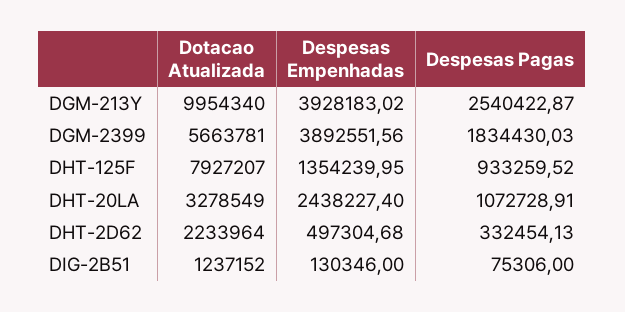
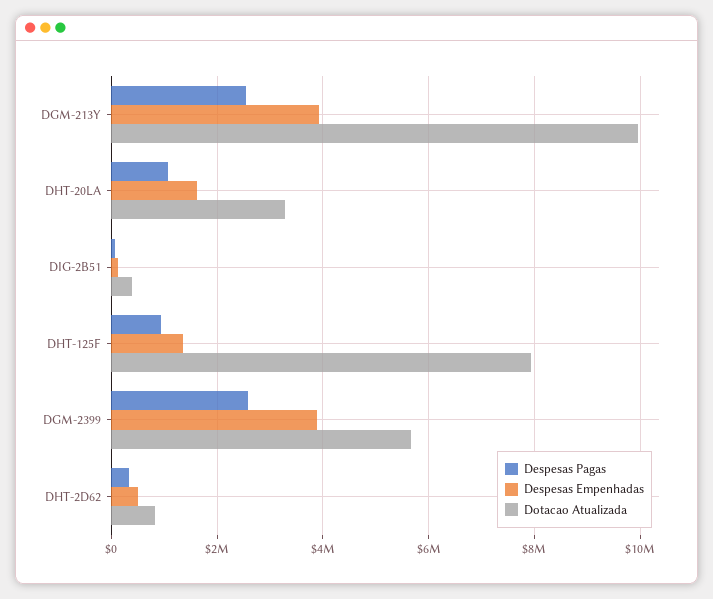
Despesas Pagas, DGM-2399: 1834430.03 -> 2600000
Despesas Empenhadas, DHT-20LA: 2438227.4 -> 1600000
Dotacao Atualizada, DHT-2D62: 2233964 -> 800000
Dotacao Atualizada, DIG-2B51: 1237152 -> 400000

